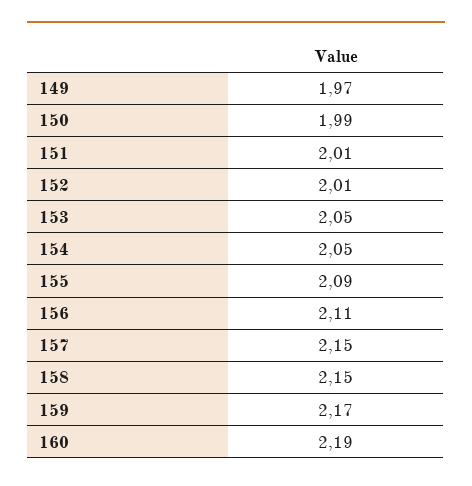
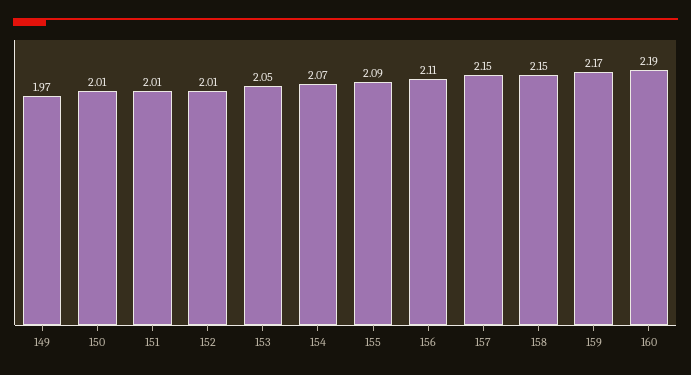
150: 1.99 -> 2.01
154: 2.05 -> 2.07

